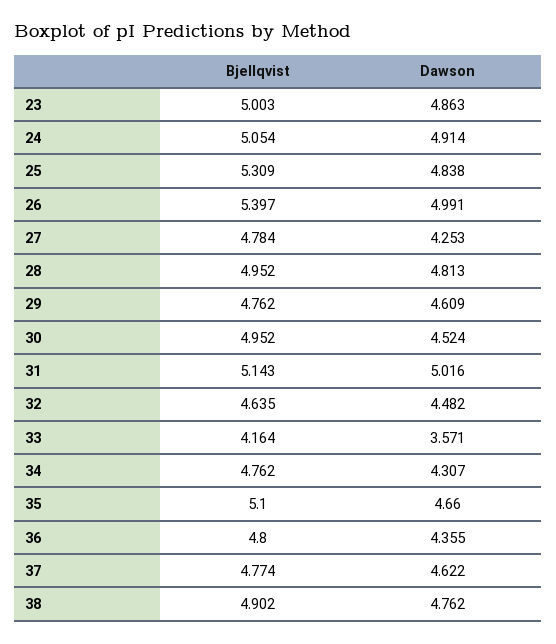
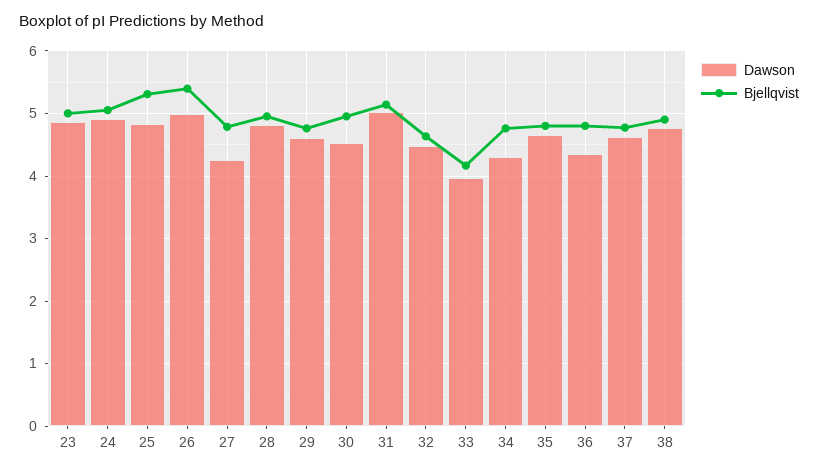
Dawson, 33: 3.571 -> 4
Bjellqvist, 35: 5.1 -> 4.8

